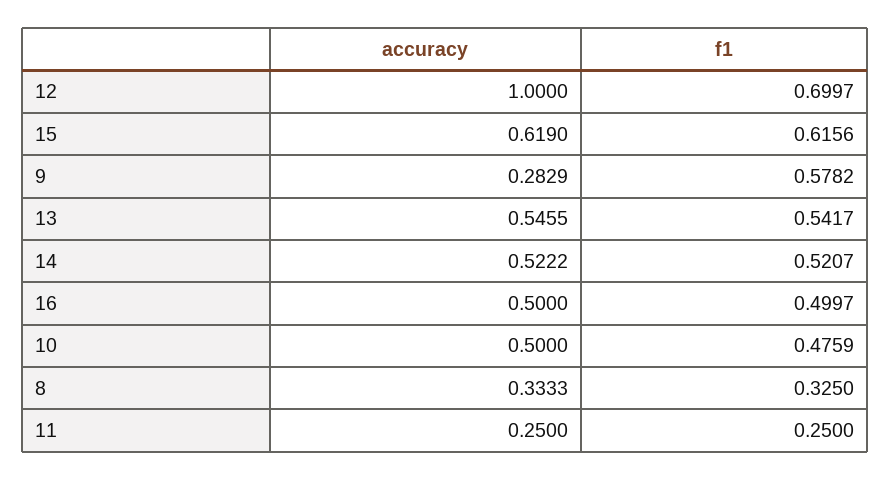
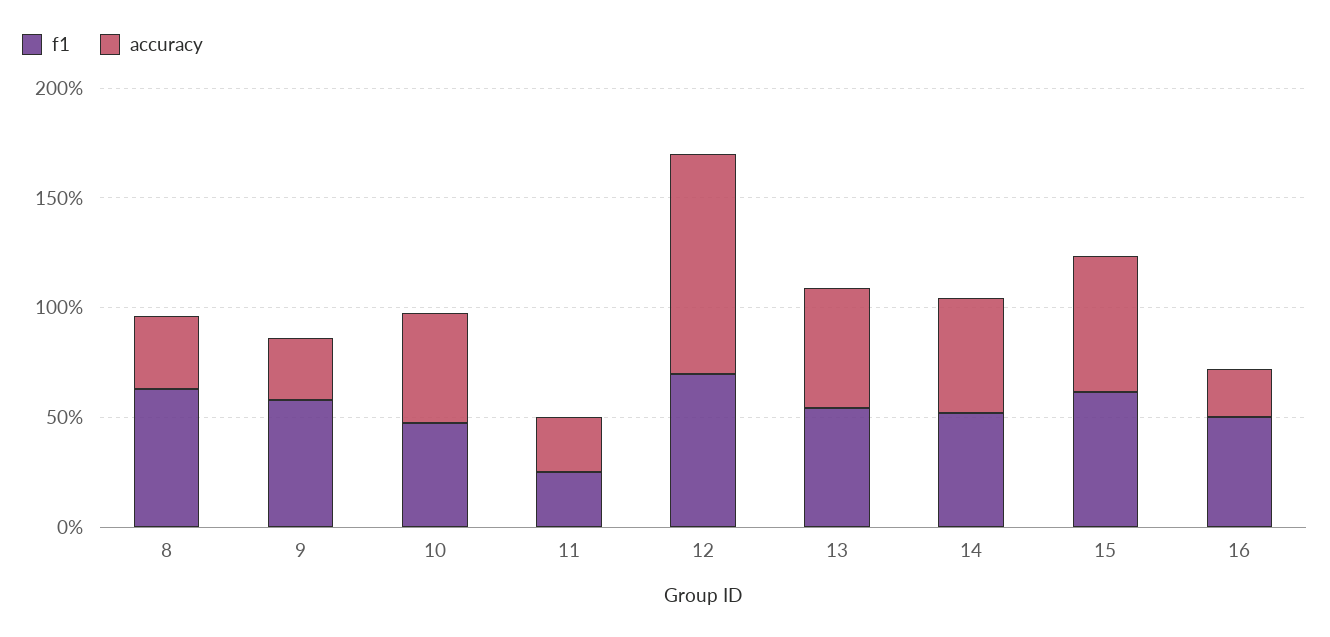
accuracy, 16: 0.5 -> 0.2
f1, 8: 0.325 -> 0.6

